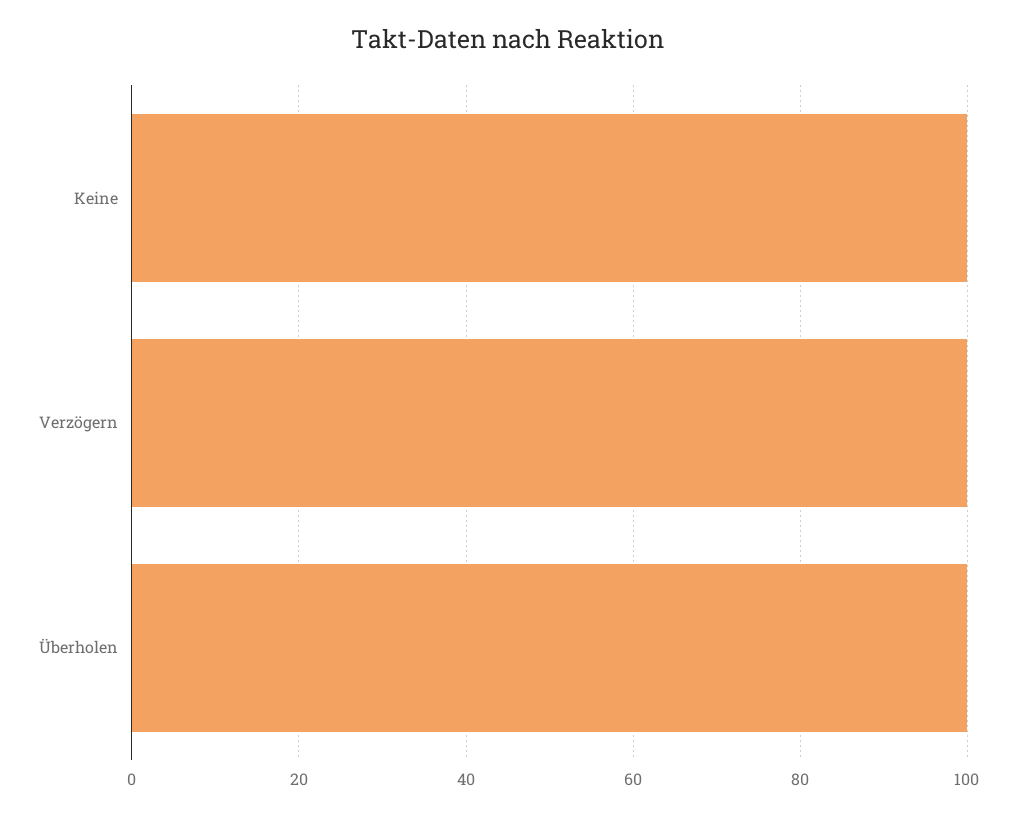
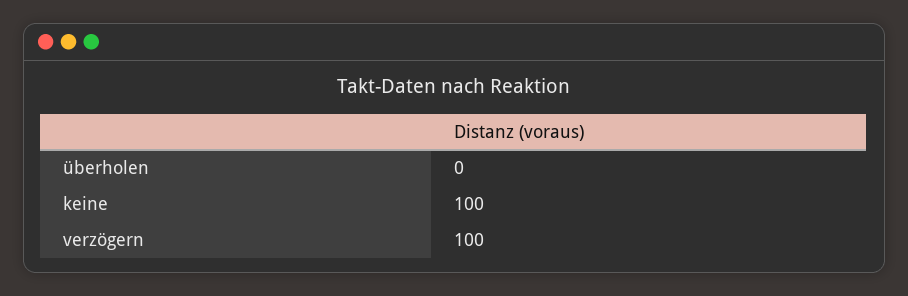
Überholen: 100 -> 0

